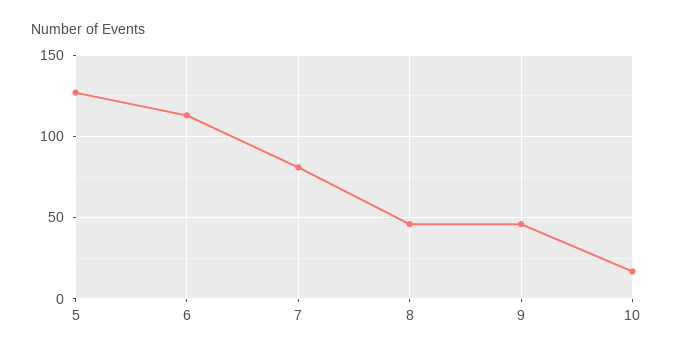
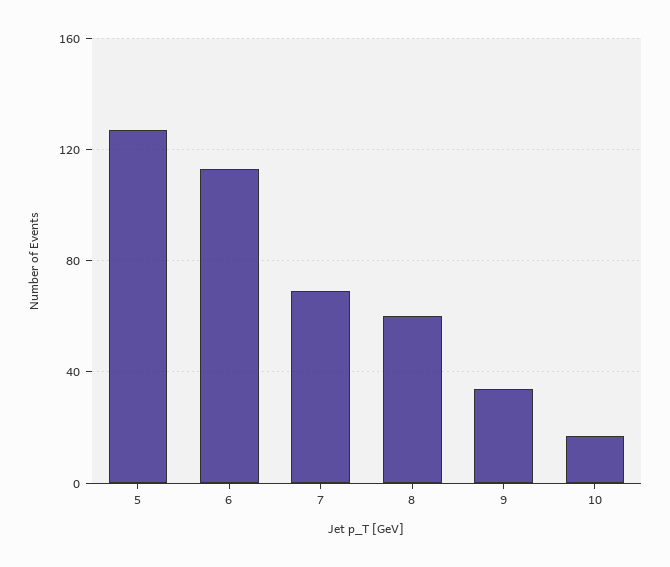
7: 80 -> 70
8: 45 -> 60
9: 45 -> 35

